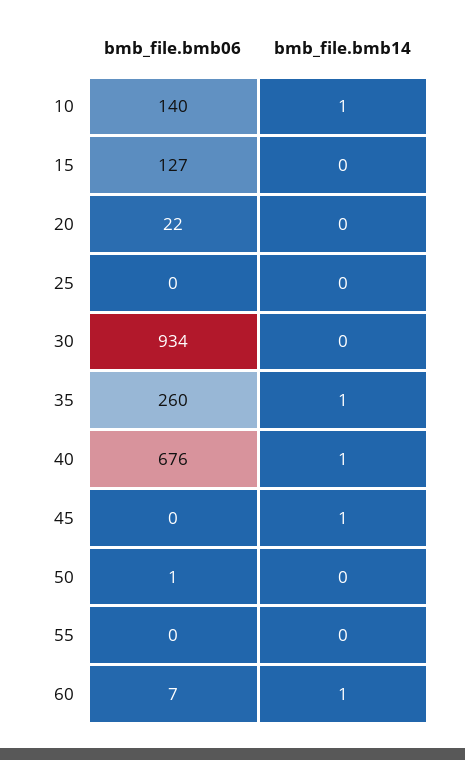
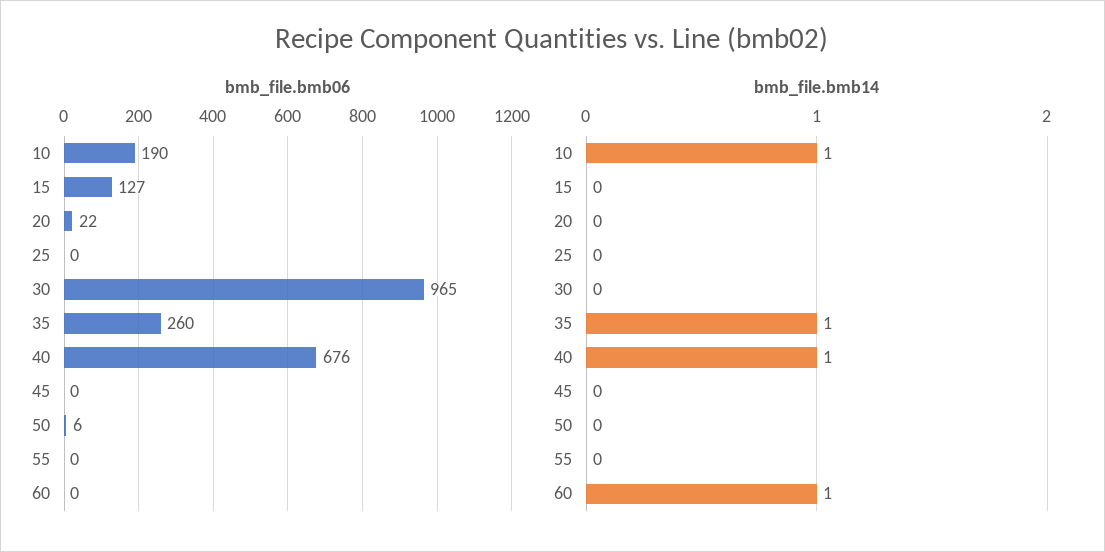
bmb_file.bmb06, 10: 140 -> 190
bmb_file.bmb06, 30: 934 -> 965
bmb_file.bmb14, 45: 1 -> 0
bmb_file.bmb06, 50: 1 -> 6
bmb_file.bmb06, 60: 7 -> 0

